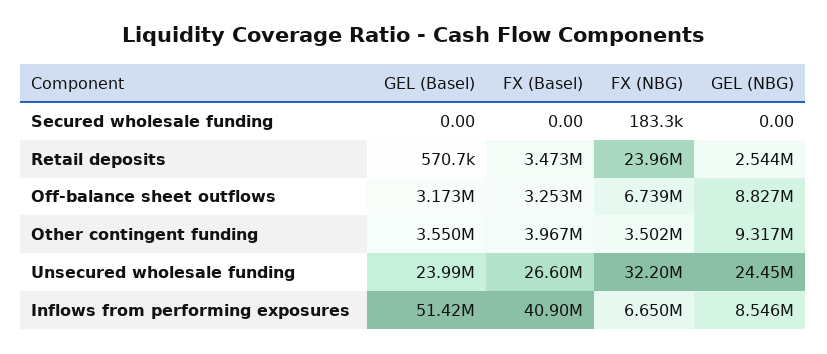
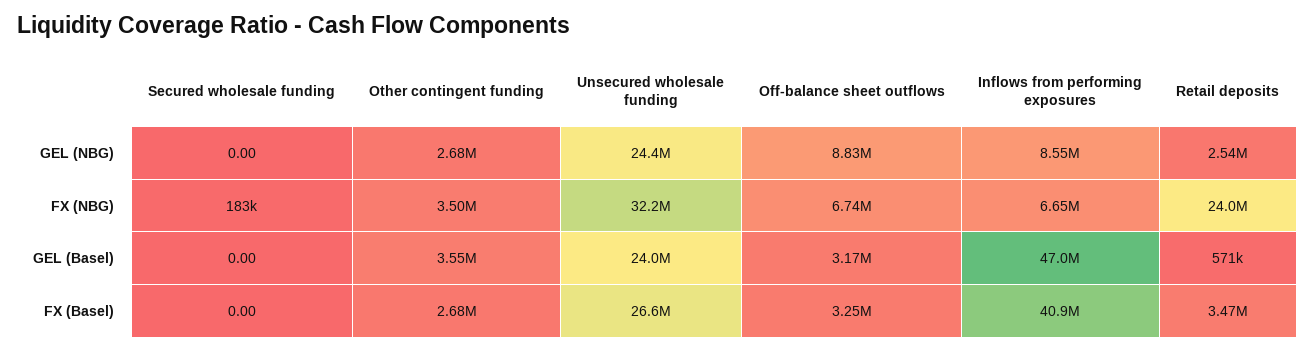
FX (Basel), Other contingent funding: 3967000 -> 2680000
GEL (NBG), Other contingent funding: 9317000 -> 2680000
GEL (Basel), Inflows from performing exposures: 51420000 -> 47000000

